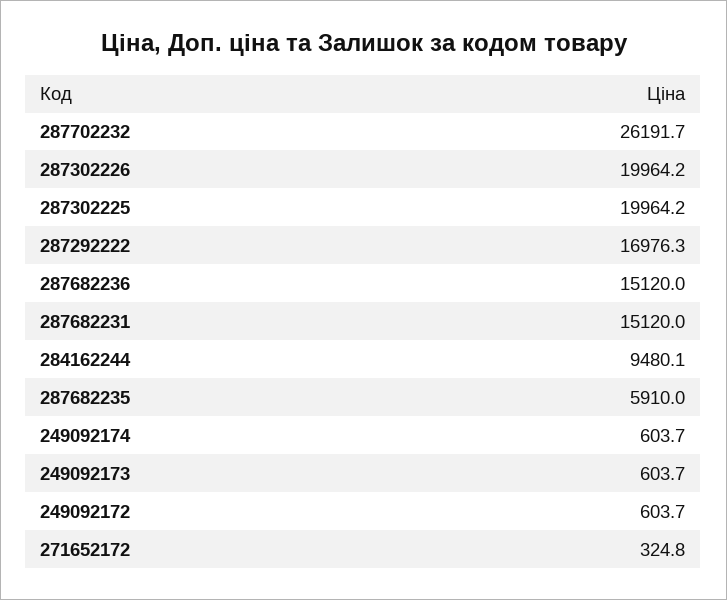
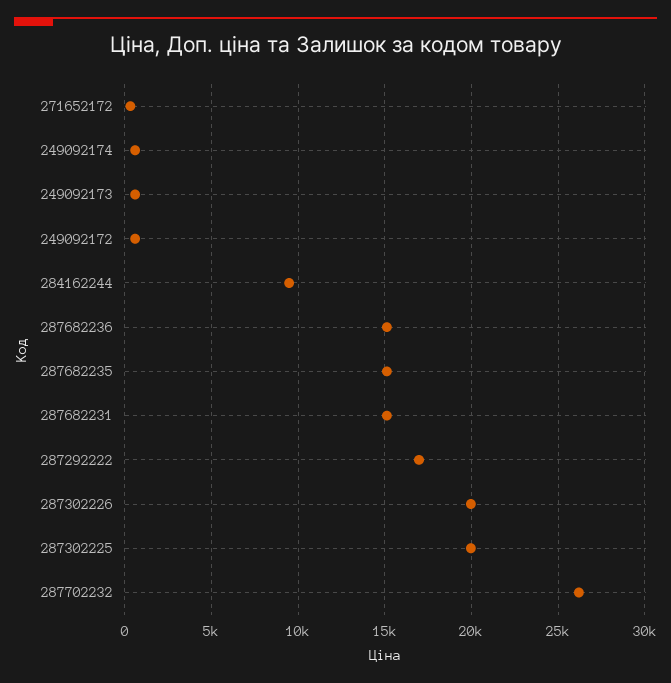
287682235: 5910 -> 15000

